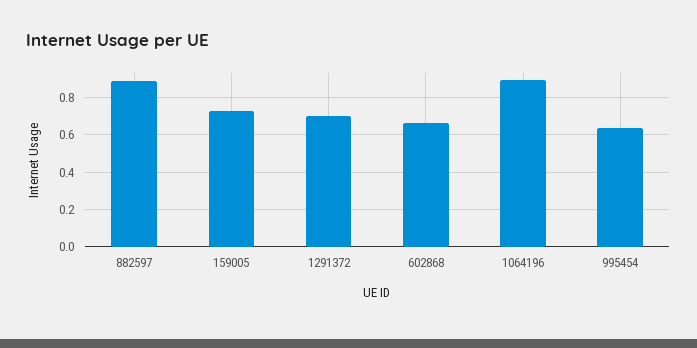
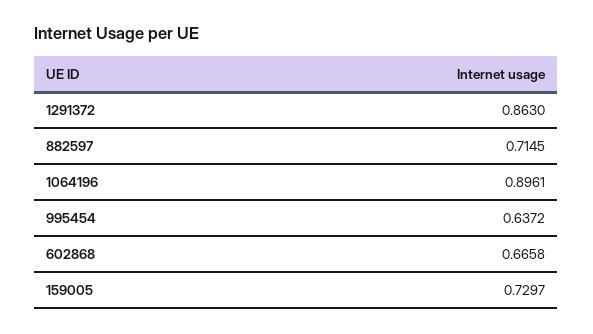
882597: 0.9 -> 0.7145
1291372: 0.7 -> 0.863

